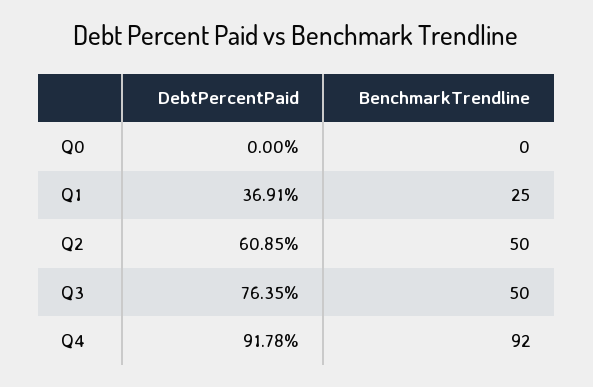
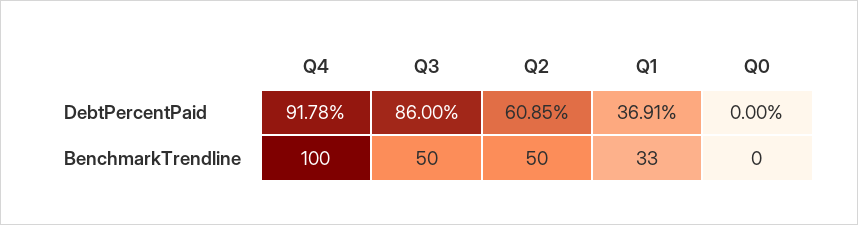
BenchmarkTrendline, Q1: 25 -> 33
DebtPercentPaid, Q3: 76.35 -> 86
BenchmarkTrendline, Q4: 92 -> 100

